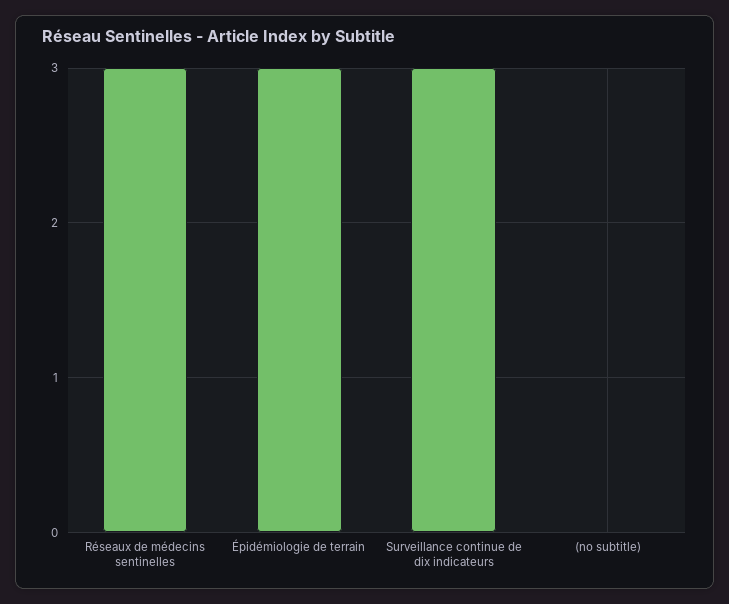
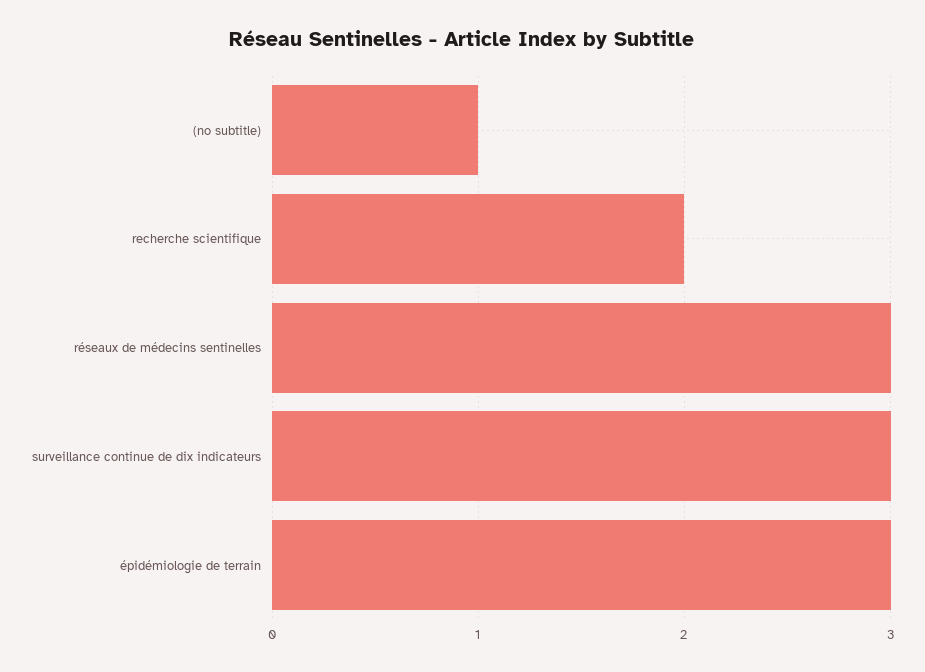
(no subtitle): 0 -> 1
recherche scientifique: none -> 2

